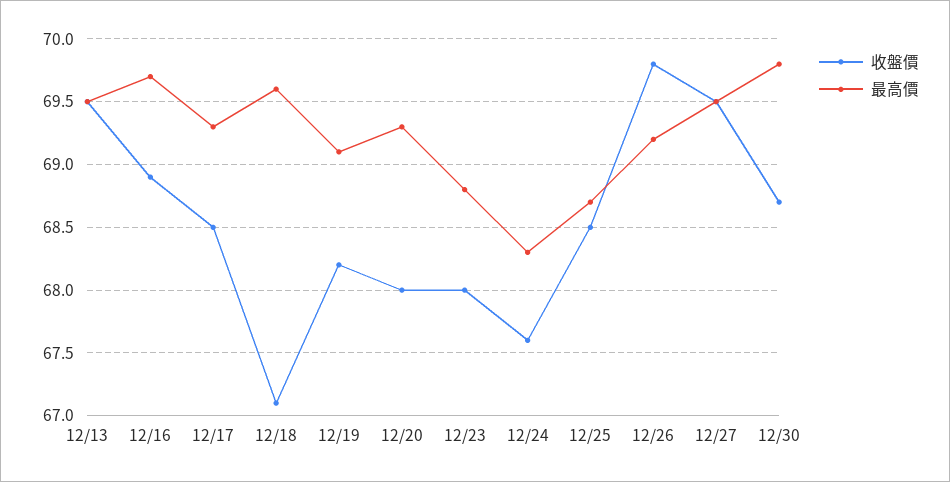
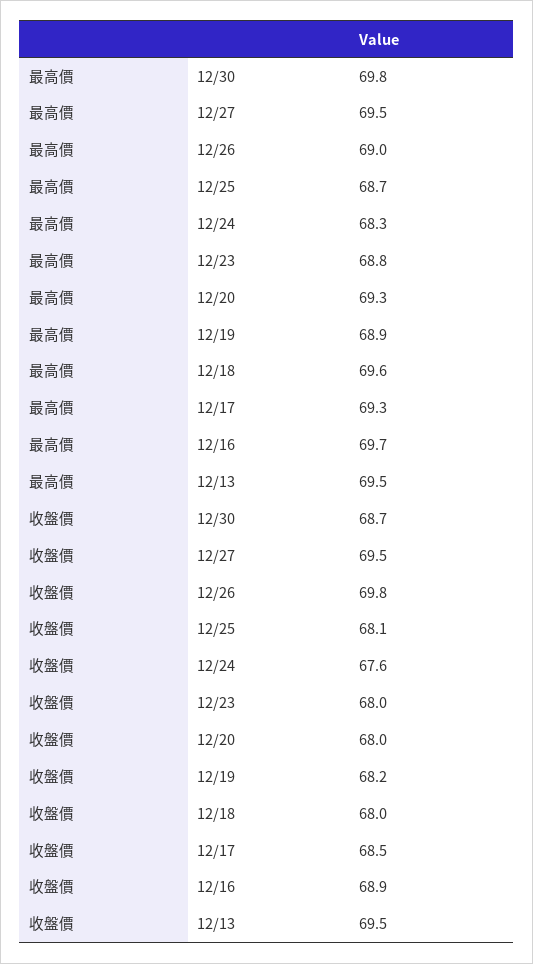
收盤價, 12/18: 67.1 -> 68
最高價, 12/19: 69.1 -> 68.9
收盤價, 12/25: 68.5 -> 68.1
最高價, 12/26: 69.2 -> 69

